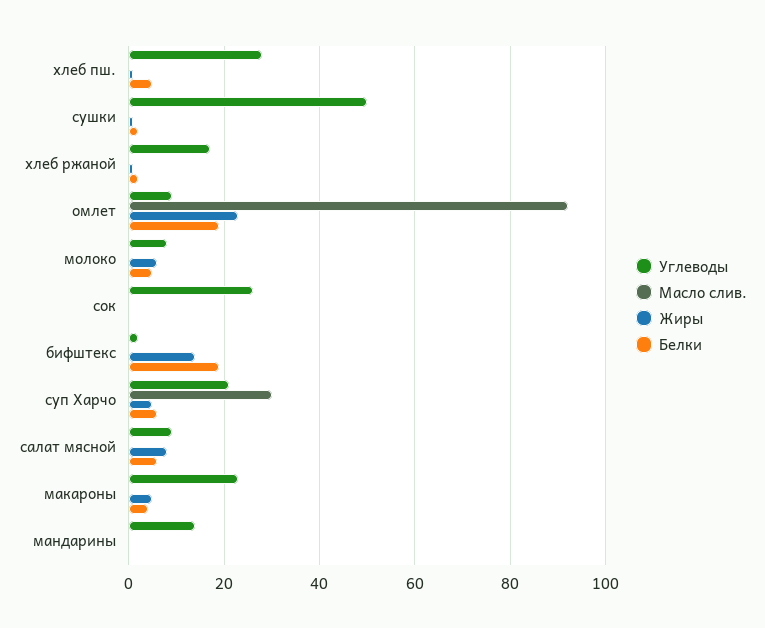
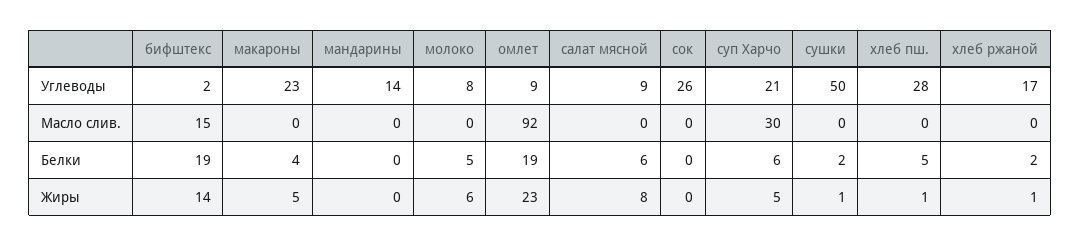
Масло слив., бифштекс: 0 -> 15

